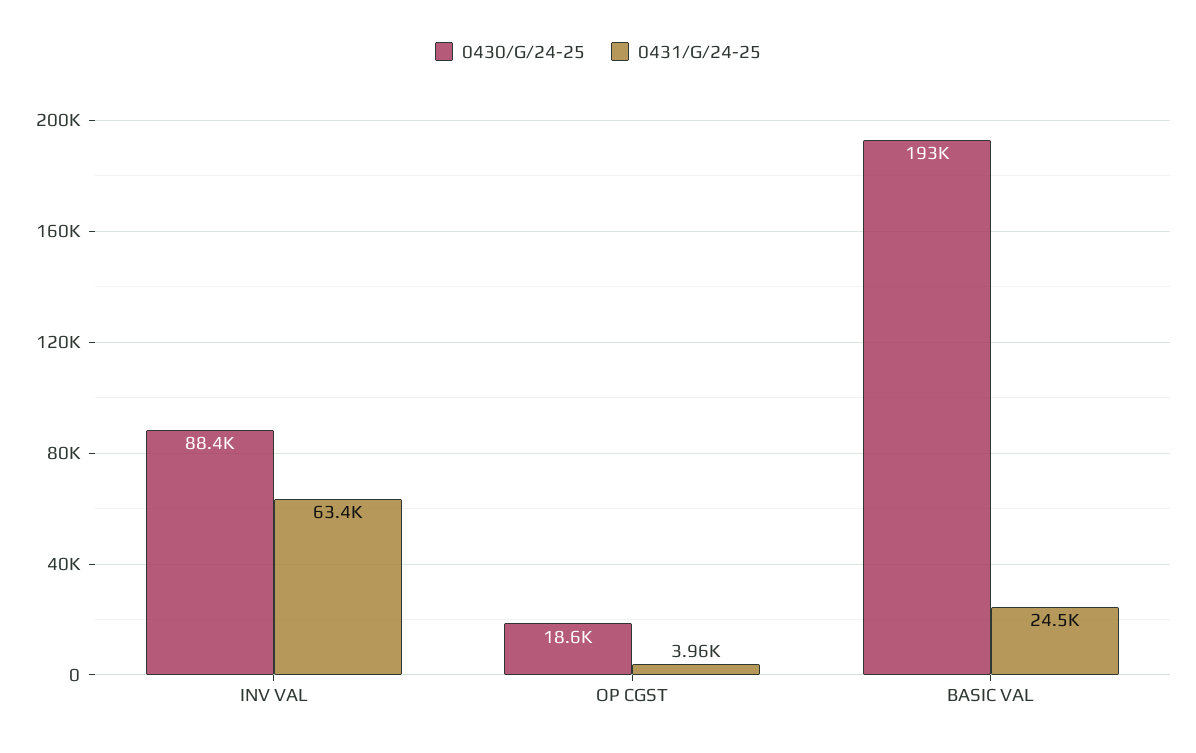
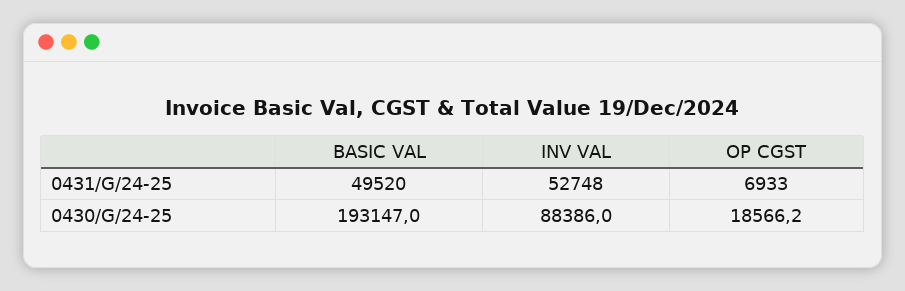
0431/G/24-25, INV VAL: 63400 -> 52748
0431/G/24-25, OP CGST: 3960 -> 6933
0431/G/24-25, BASIC VAL: 24500 -> 49520

